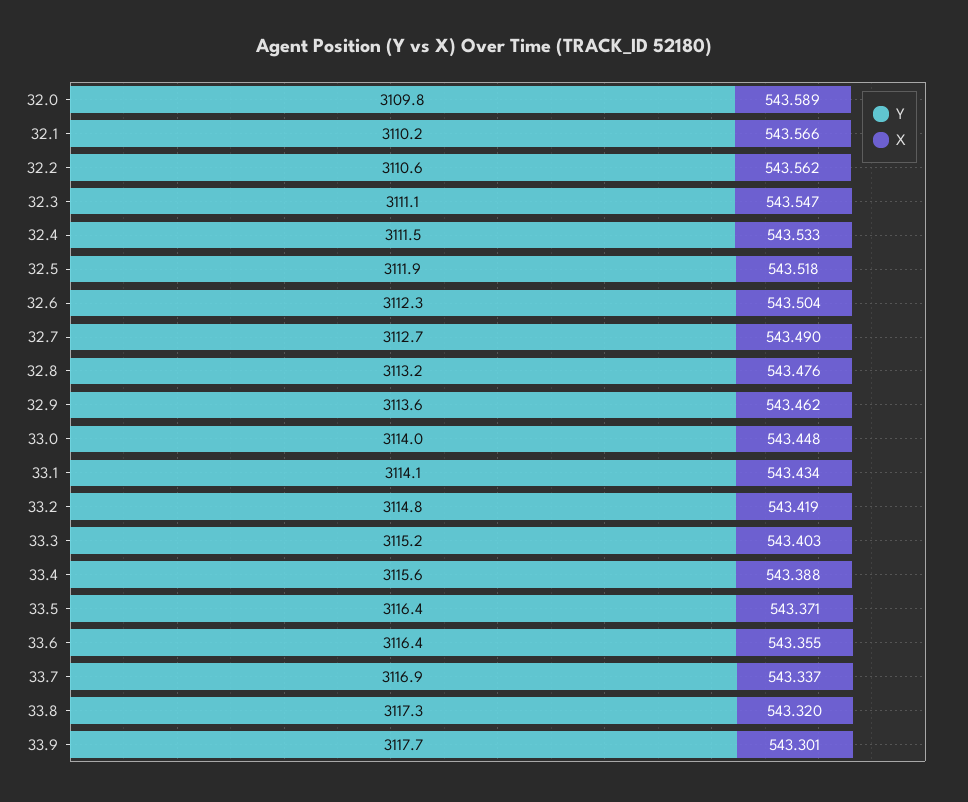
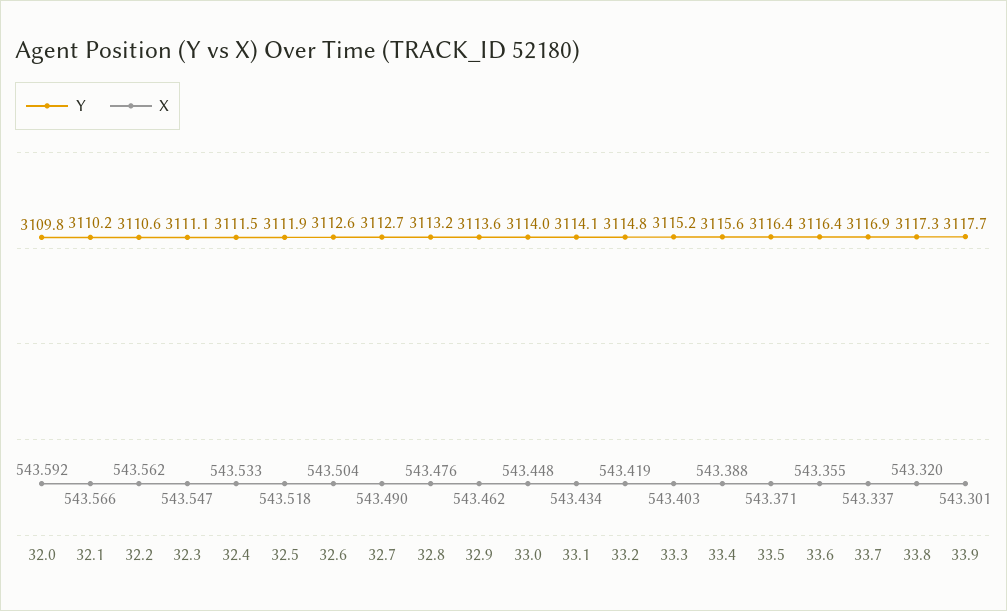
X, 32.0: 543.589 -> 543.592
Y, 32.6: 3112.3 -> 3112.6

